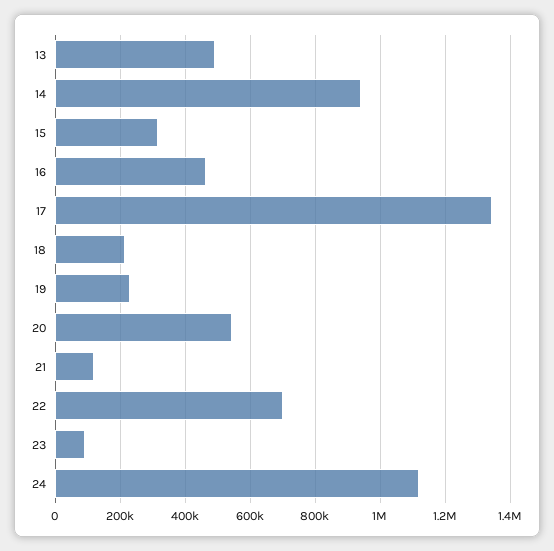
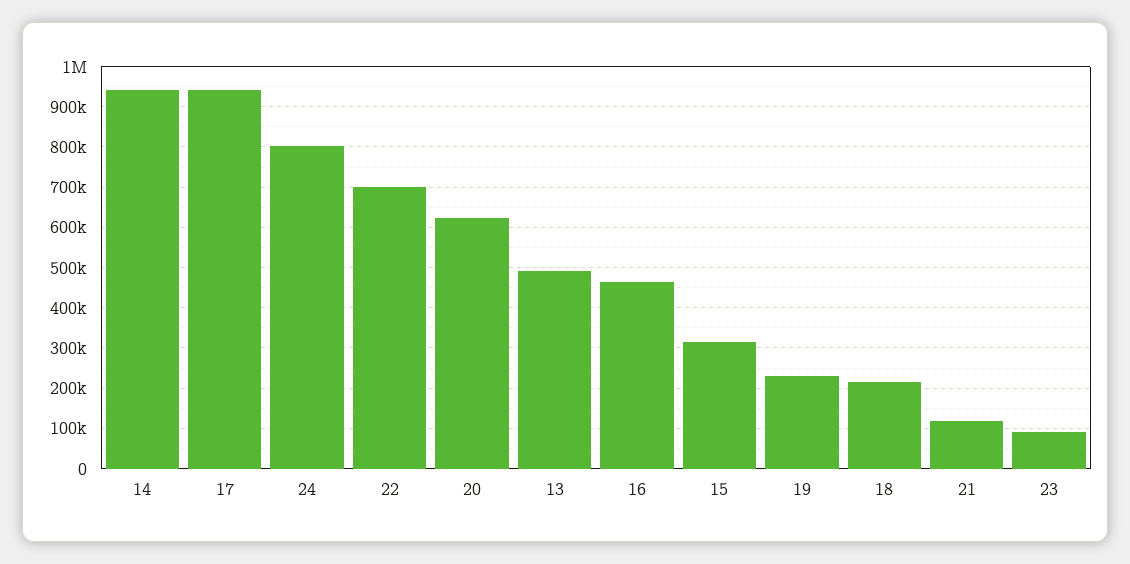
17: 1340000 -> 940000
20: 540000 -> 620000
24: 1120000 -> 800000

